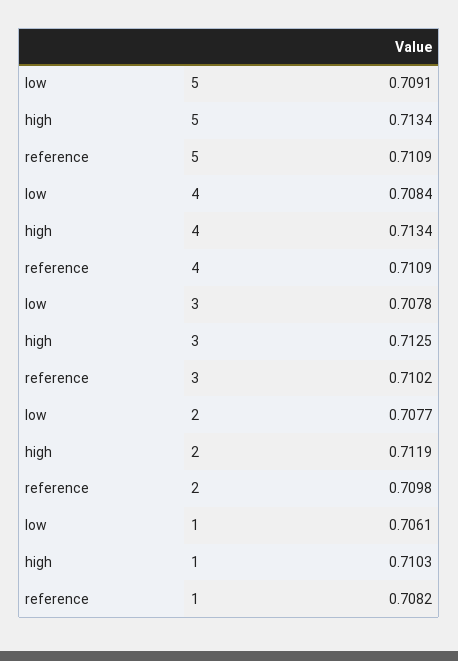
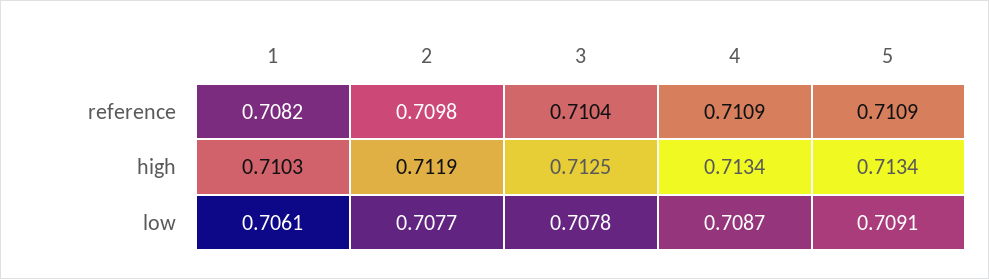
low, 4: 0.7084 -> 0.7087
reference, 3: 0.7102 -> 0.7104

